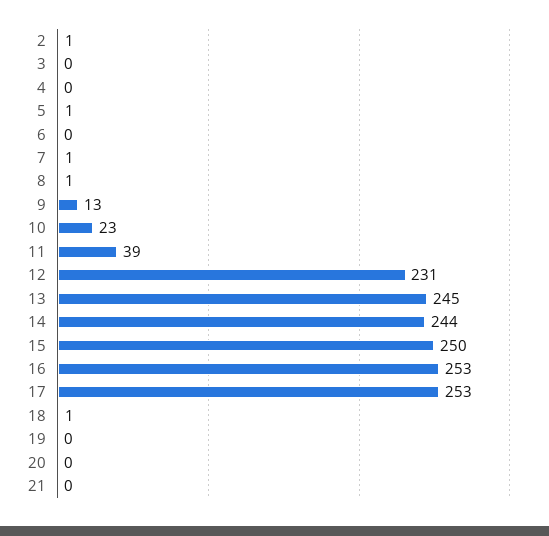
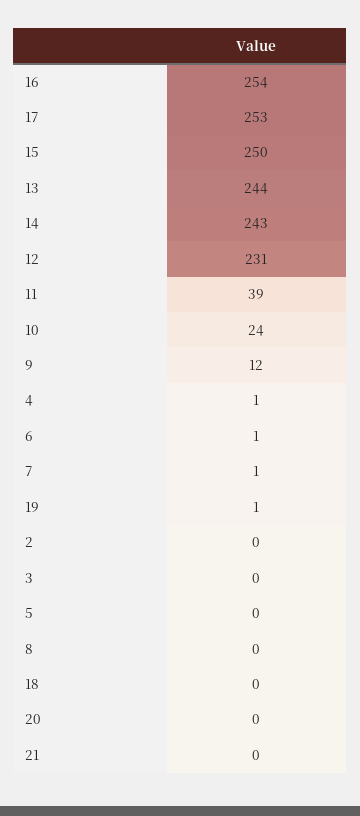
2: 1 -> 0
4: 0 -> 1
5: 1 -> 0
6: 0 -> 1
8: 1 -> 0
9: 13 -> 12
10: 23 -> 24
13: 245 -> 244
14: 244 -> 243
16: 253 -> 254
18: 1 -> 0
19: 0 -> 1

